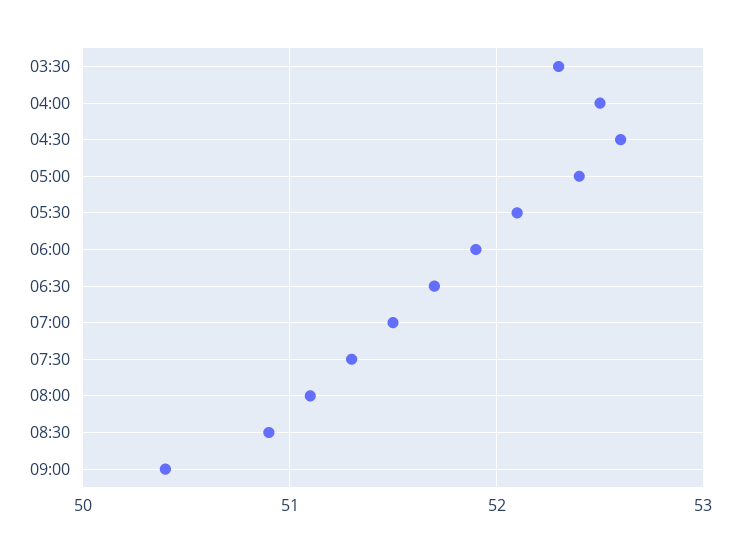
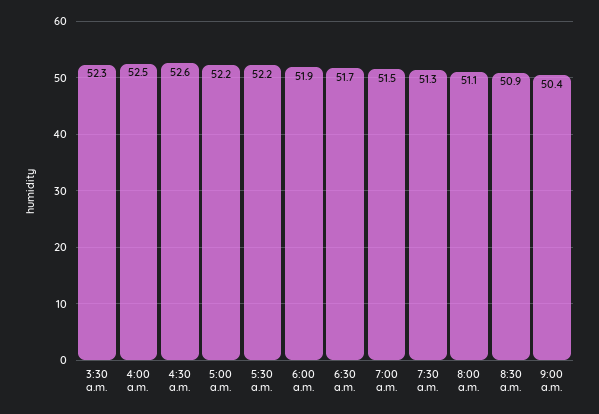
05:00: 52.4 -> 52.2
05:30: 52.1 -> 52.2

